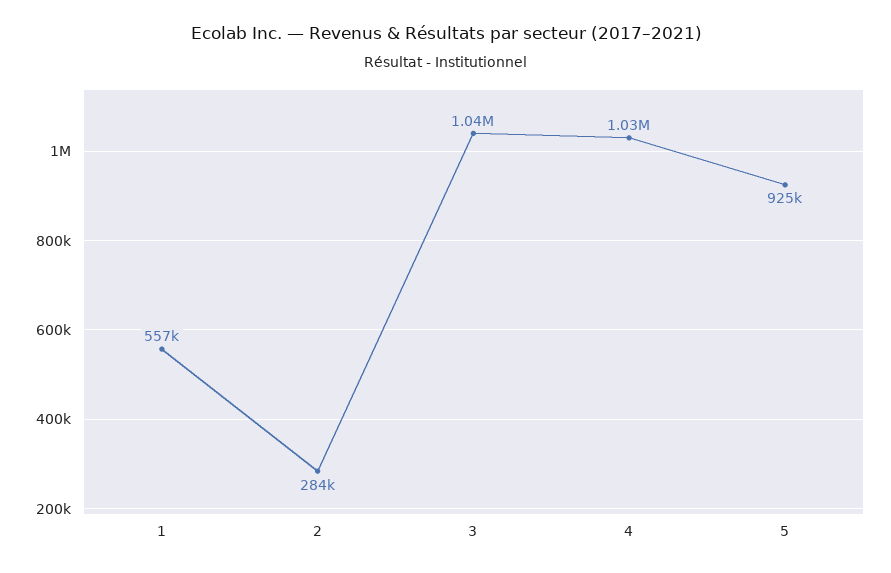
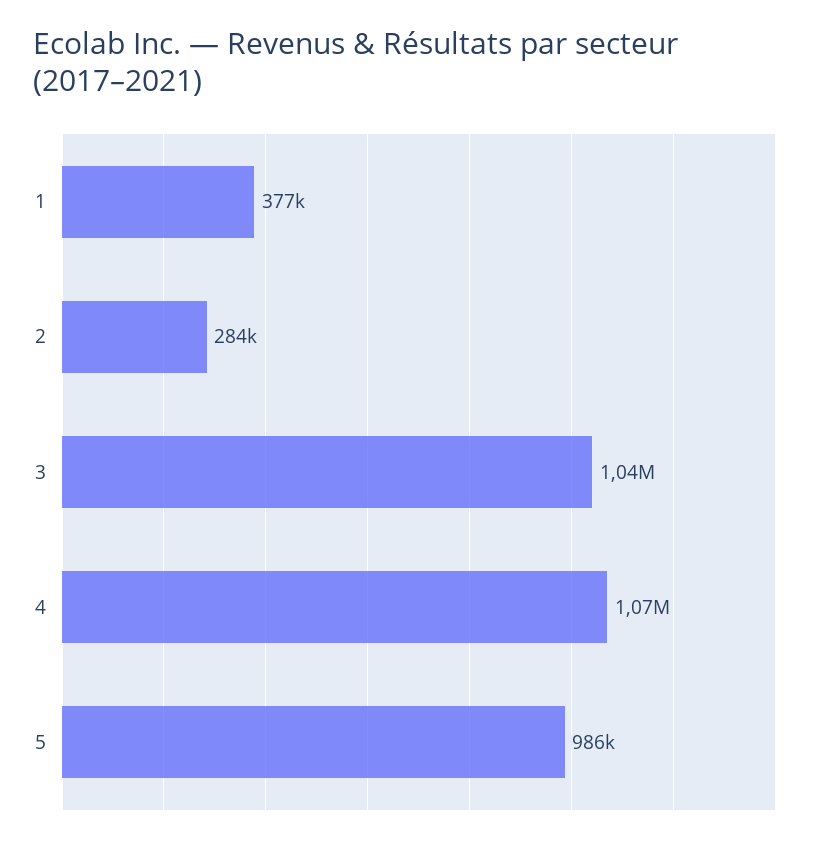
1: 557000 -> 377000
4: 1030000 -> 1070000
5: 925000 -> 986000

